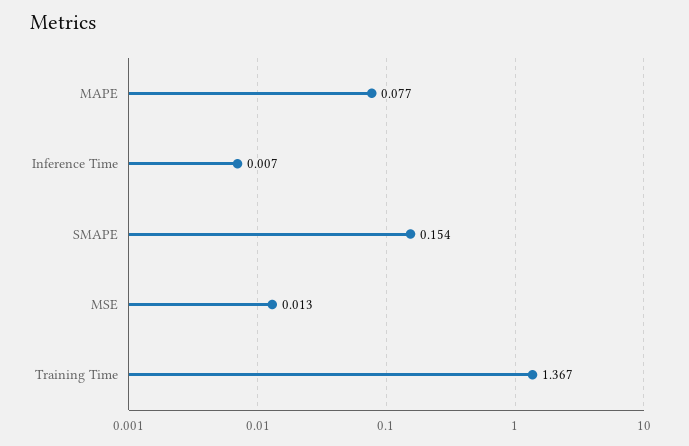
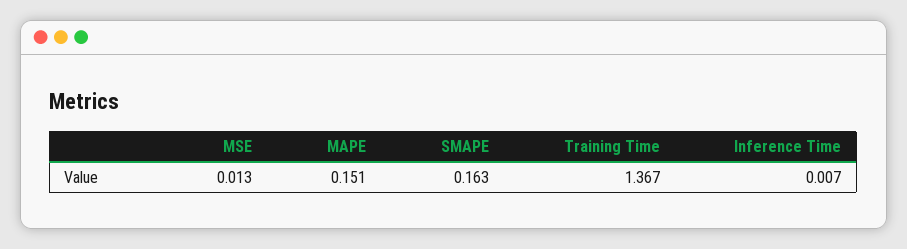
MAPE: 0.077 -> 0.151
SMAPE: 0.154 -> 0.163

